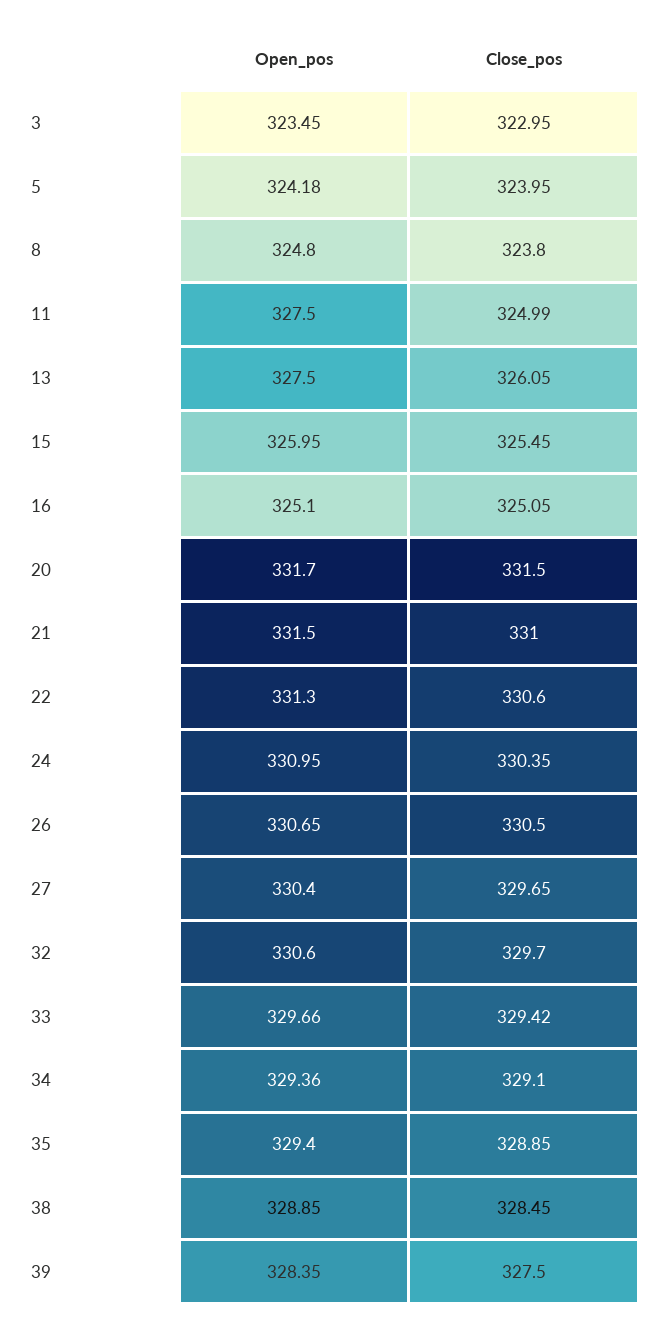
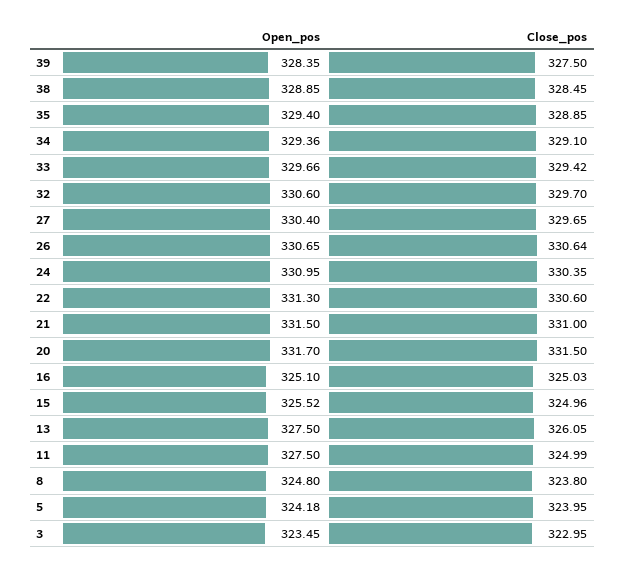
Open_pos, 15: 325.95 -> 325.52
Close_pos, 15: 325.45 -> 324.96
Close_pos, 16: 325.05 -> 325.03
Close_pos, 26: 330.5 -> 330.64

